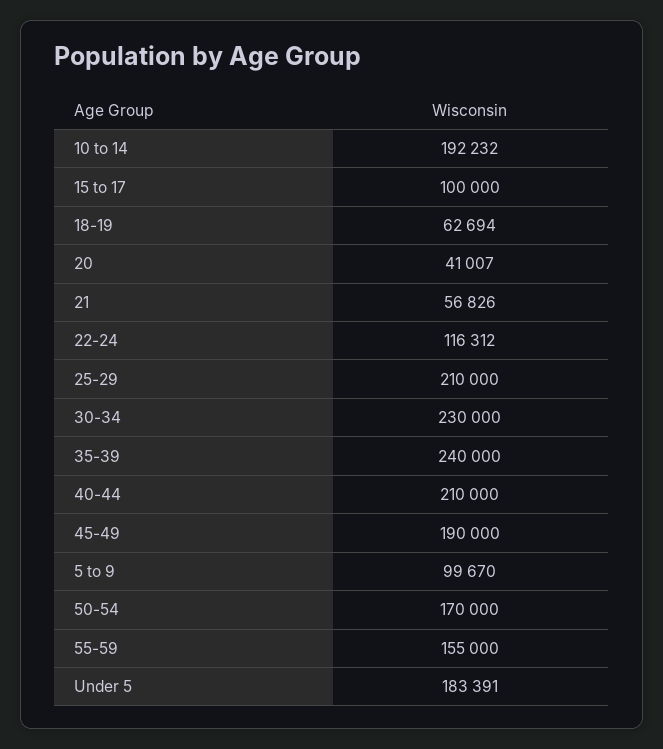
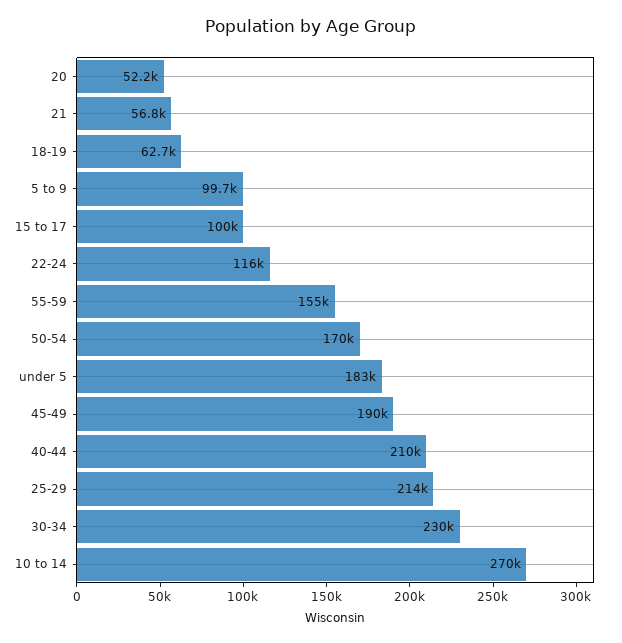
10 to 14: 192232 -> 270000
20: 41007 -> 52200
25-29: 210000 -> 214000
35-39: 240000 -> none

